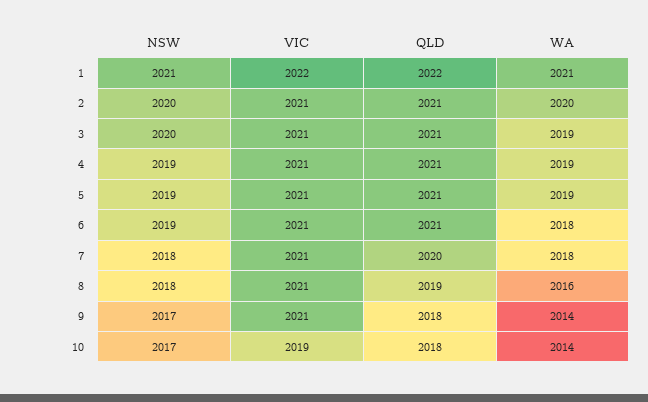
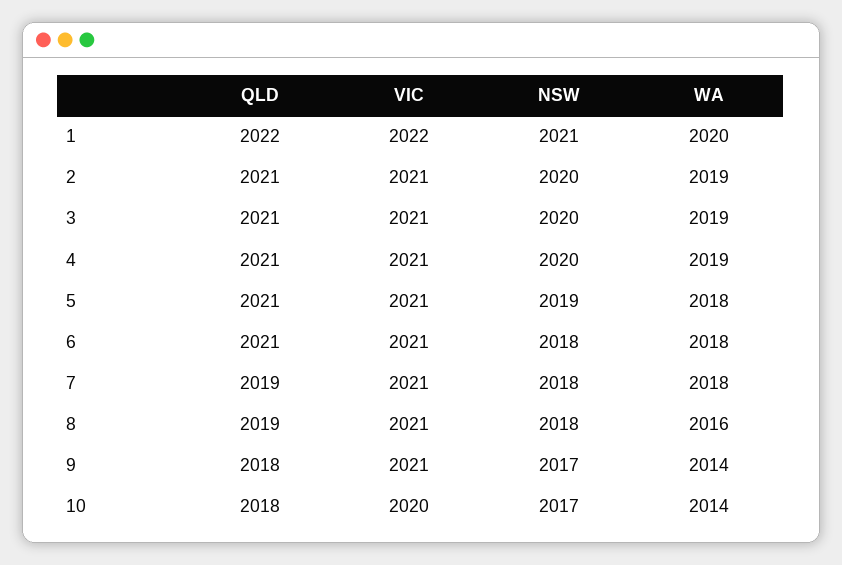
WA, 1: 2021 -> 2020
WA, 2: 2020 -> 2019
NSW, 4: 2019 -> 2020
WA, 5: 2019 -> 2018
NSW, 6: 2019 -> 2018
QLD, 7: 2020 -> 2019
VIC, 10: 2019 -> 2020

